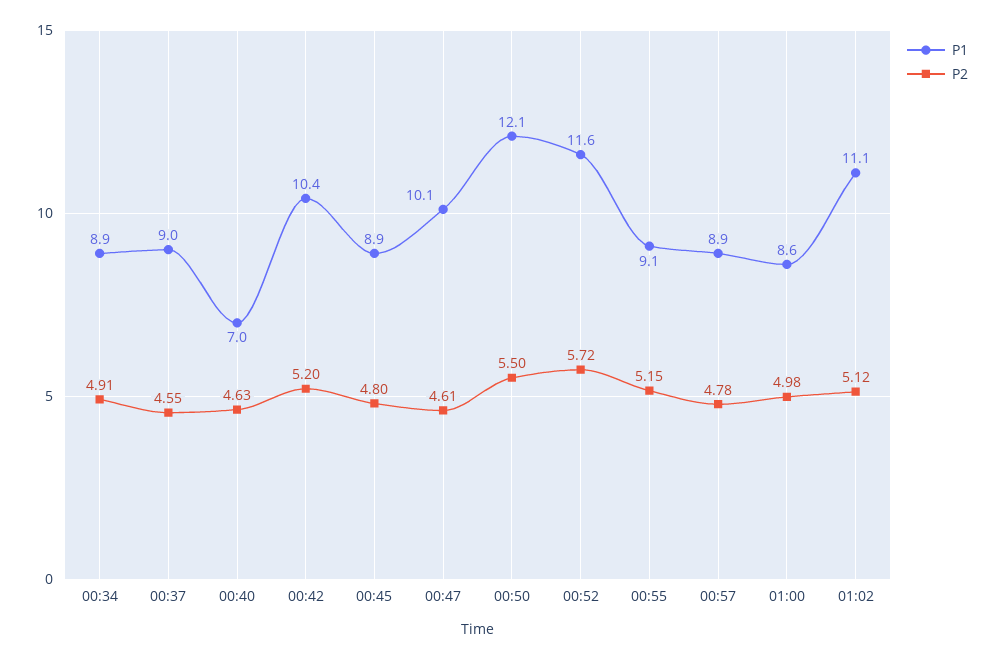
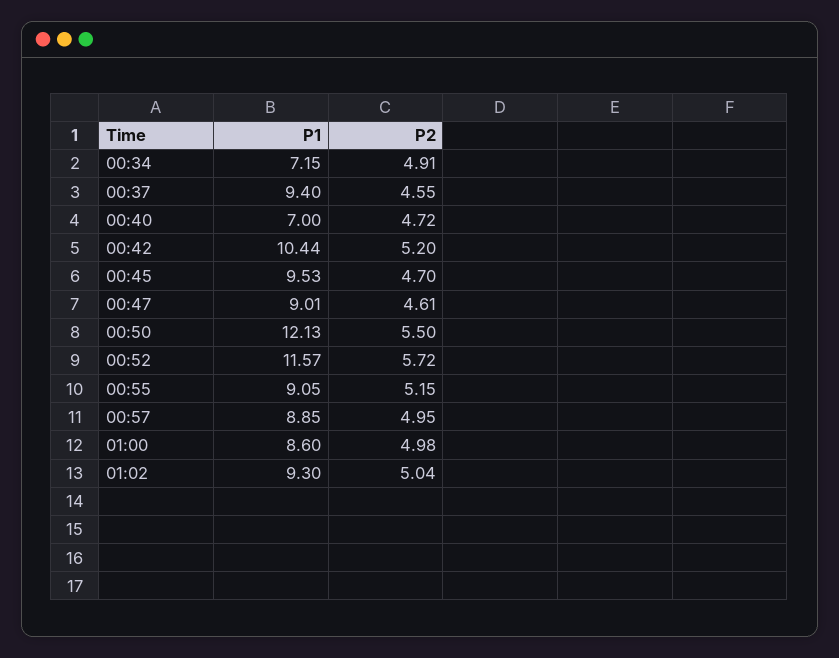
P1, 00:34: 8.9 -> 7.15
P1, 00:37: 9 -> 9.4
P2, 00:40: 4.63 -> 4.72
P1, 00:45: 8.9 -> 9.53
P2, 00:45: 4.8 -> 4.7
P1, 00:47: 10.1 -> 9.01
P2, 00:57: 4.78 -> 4.95
P1, 01:02: 11.1 -> 9.3
P2, 01:02: 5.12 -> 5.04

